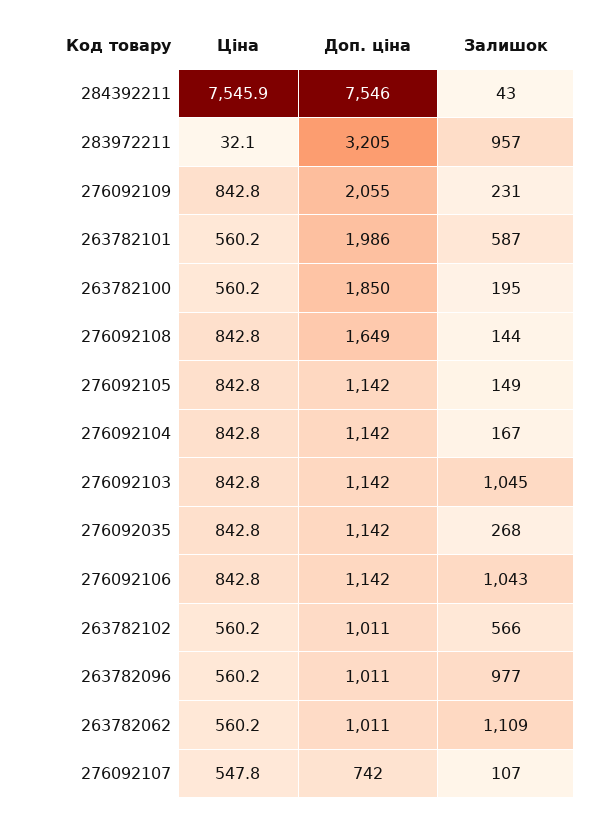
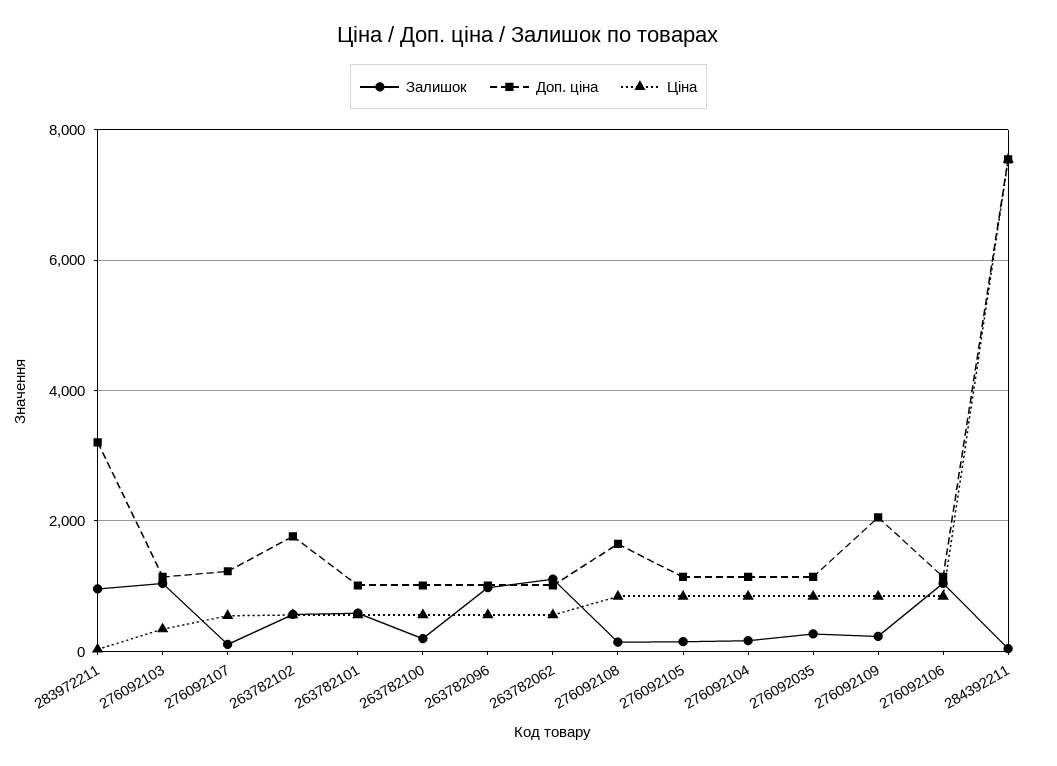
Доп. ціна, 263782101: 1986 -> 1000
Доп. ціна, 263782100: 1850 -> 1000
Ціна, 276092103: 842.8 -> 400
Доп. ціна, 263782102: 1011 -> 1800
Доп. ціна, 276092107: 742 -> 1200

